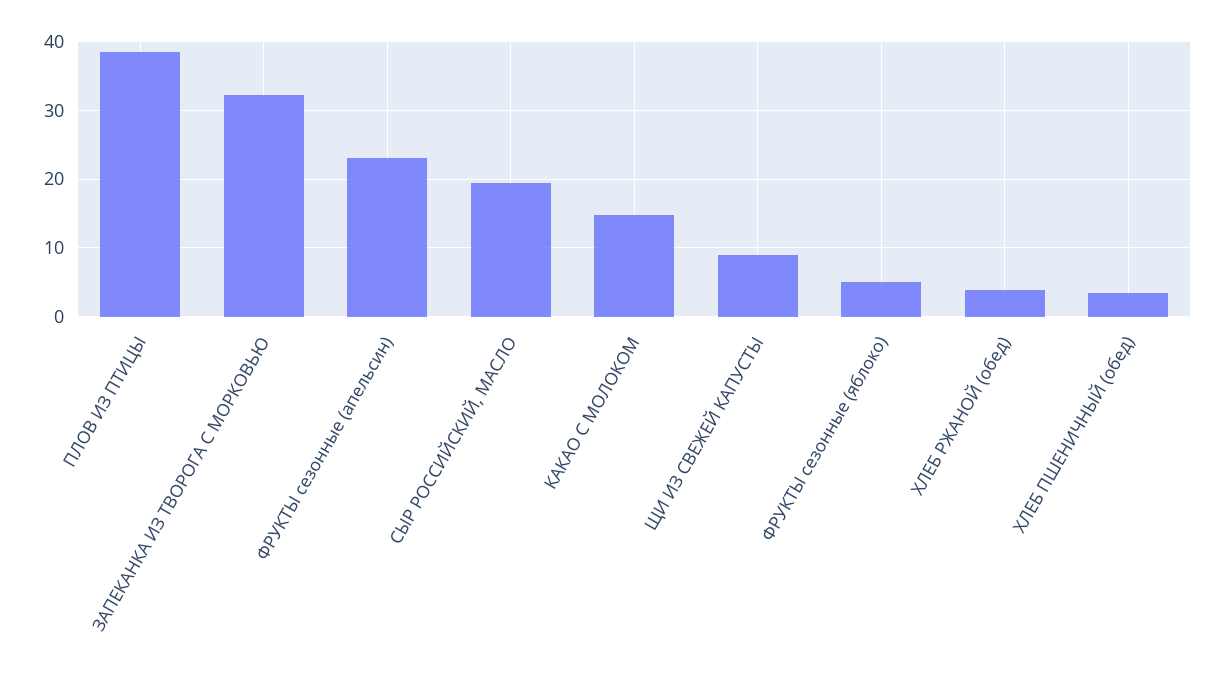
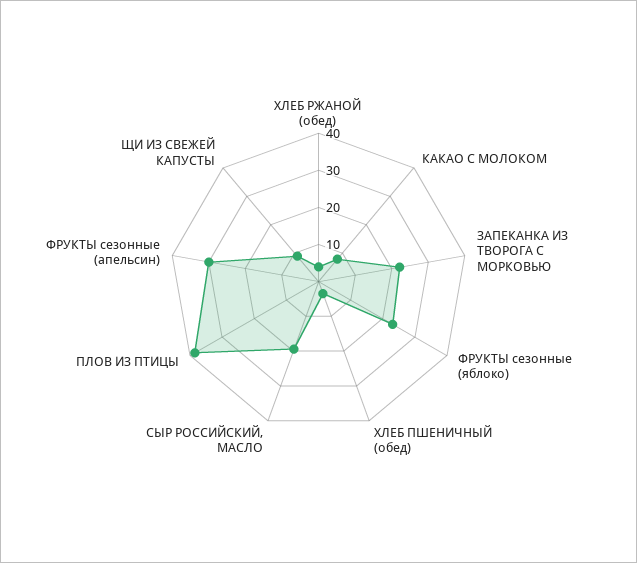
ЗАПЕКАНКА ИЗ ТВОРОГА С МОРКОВЬЮ: 32 -> 22.5
ФРУКТЫ сезонные (апельсин): 23 -> 30
КАКАО С МОЛОКОМ: 15 -> 7.5
ФРУКТЫ сезонные (яблоко): 5 -> 22.5

